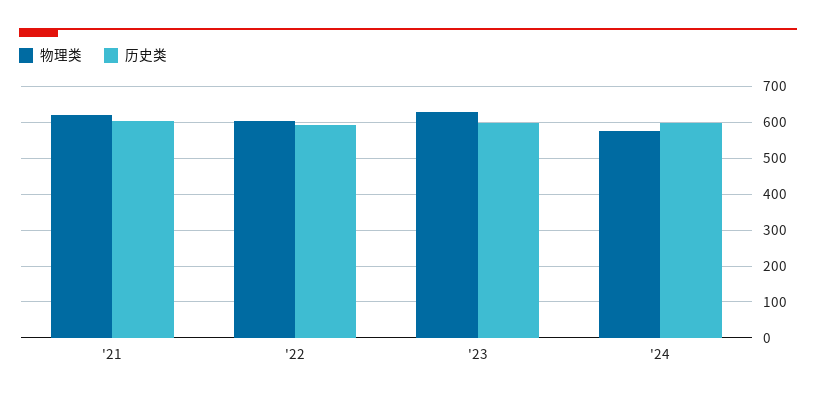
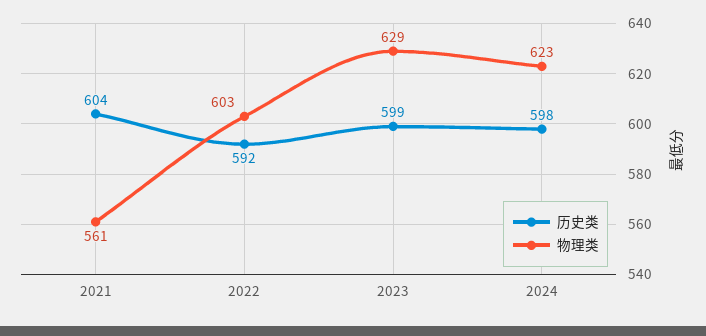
物理类, '21: 620 -> 561
物理类, '24: 580 -> 623

